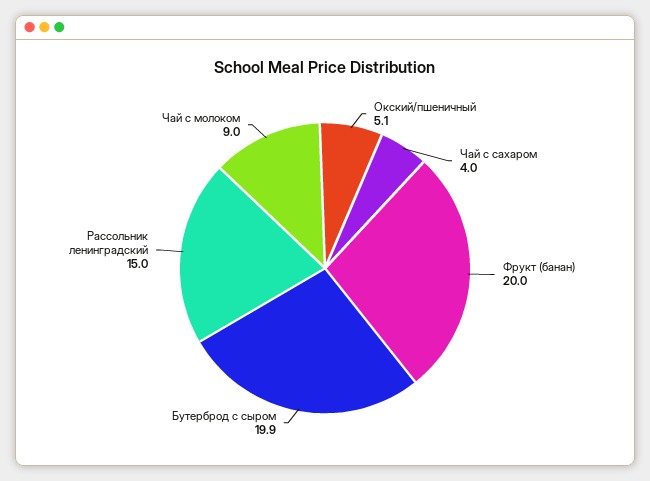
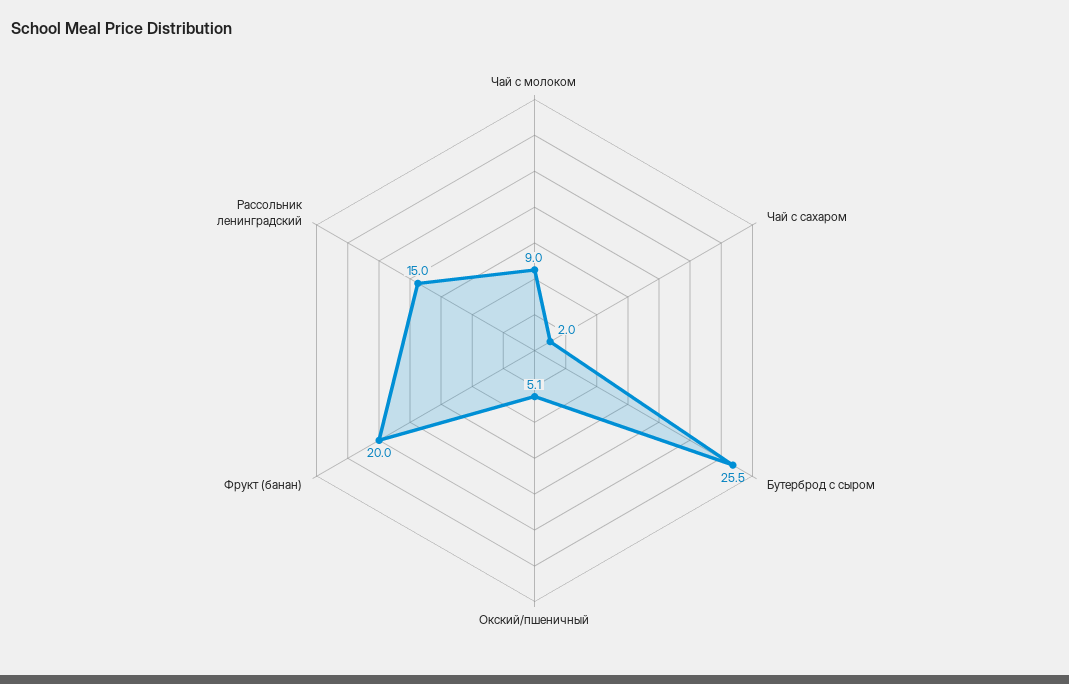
Чай с сахаром: 4 -> 2
Бутерброд с сыром: 19.9 -> 25.5

